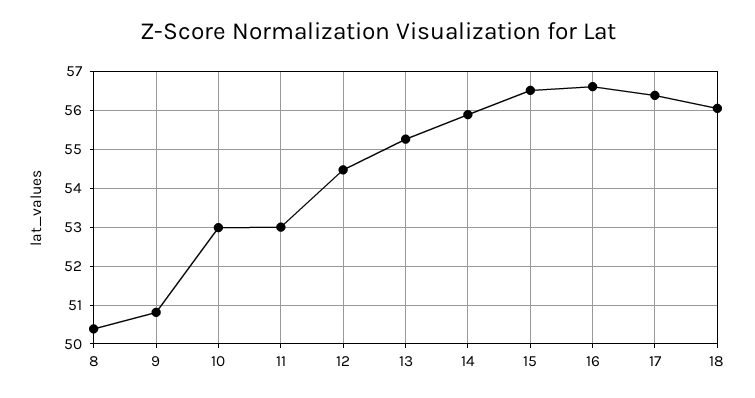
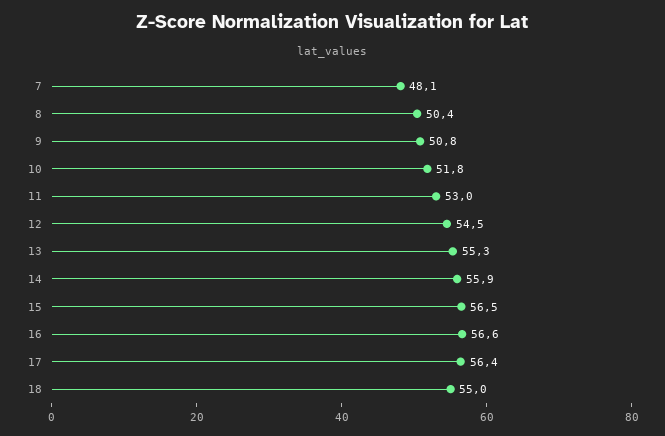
10: 53 -> 51.8
18: 56 -> 55
7: none -> 48.1

